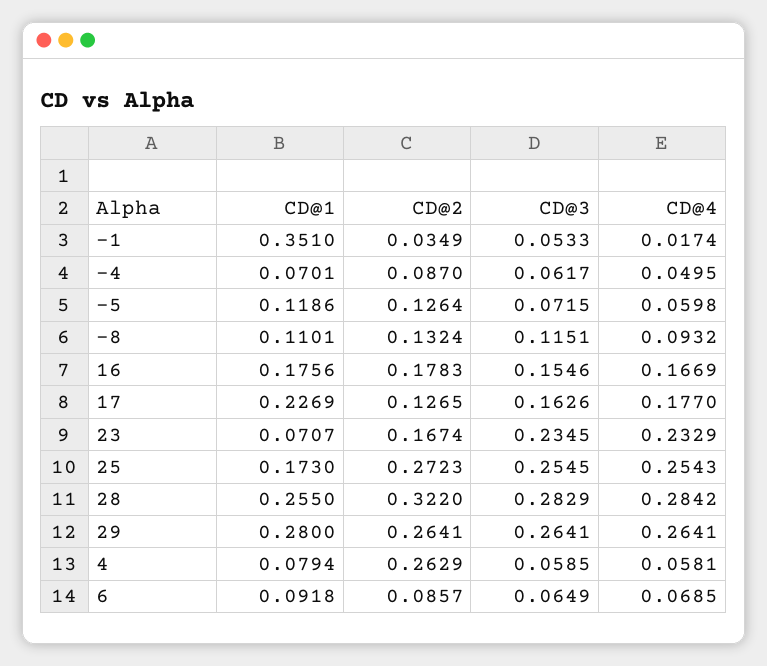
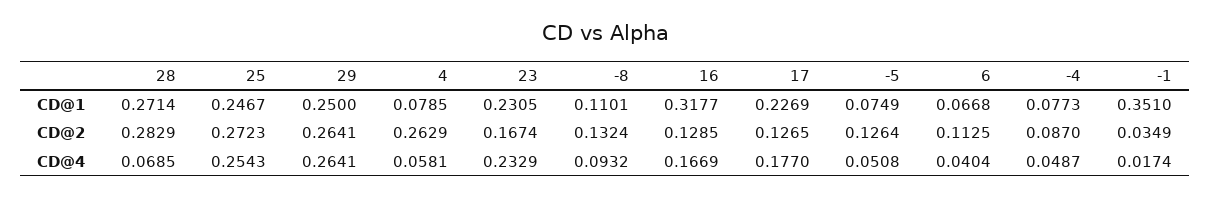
CD@3, -1: 0.0533 -> none
CD@1, -4: 0.0701 -> 0.0773
CD@3, -4: 0.0617 -> none
CD@4, -4: 0.0495 -> 0.0487
CD@1, -5: 0.1186 -> 0.0749
CD@3, -5: 0.0715 -> none
CD@4, -5: 0.0598 -> 0.0508
CD@3, -8: 0.1151 -> none
CD@1, 16: 0.1756 -> 0.3177
CD@2, 16: 0.1783 -> 0.1285
CD@3, 16: 0.1546 -> none
CD@3, 17: 0.1626 -> none
CD@1, 23: 0.0707 -> 0.2305
CD@3, 23: 0.2345 -> none
CD@1, 25: 0.173 -> 0.2467
CD@3, 25: 0.2545 -> none
CD@1, 28: 0.255 -> 0.2714
CD@2, 28: 0.322 -> 0.2829
CD@3, 28: 0.2829 -> none
CD@4, 28: 0.2842 -> 0.0685
CD@1, 29: 0.28 -> 0.25
CD@3, 29: 0.2641 -> none
CD@1, 4: 0.0794 -> 0.0785
CD@3, 4: 0.0585 -> none
CD@1, 6: 0.0918 -> 0.0668
CD@2, 6: 0.0857 -> 0.1125
CD@3, 6: 0.0649 -> none
CD@4, 6: 0.0685 -> 0.0404

